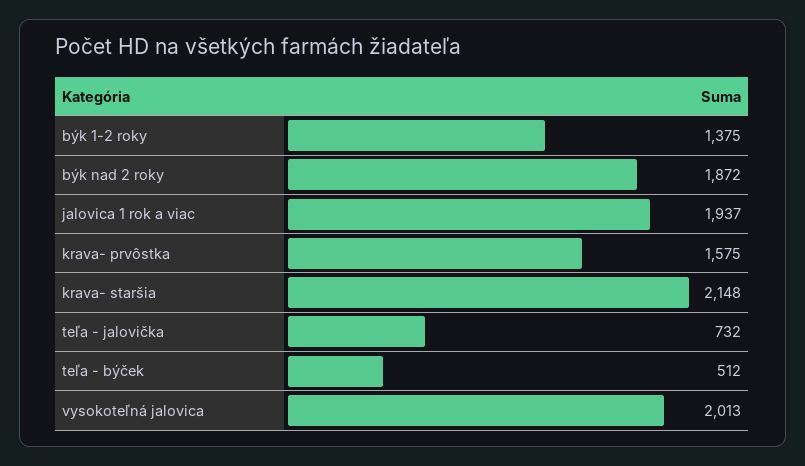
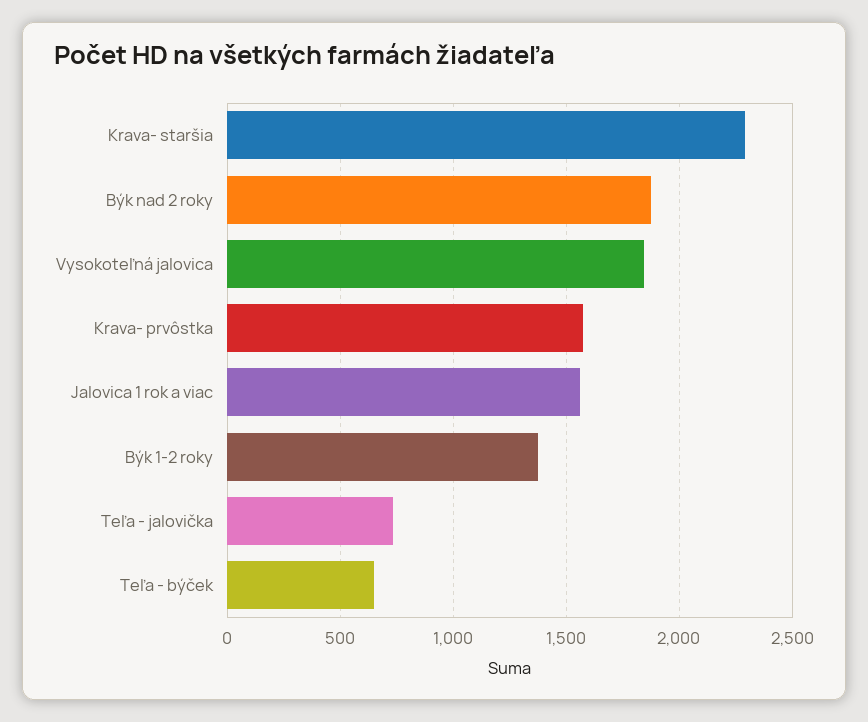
jalovica 1 rok a viac: 1937 -> 1550
krava- staršia: 2148 -> 2300
teľa - býček: 512 -> 650
vysokoteľná jalovica: 2013 -> 1850

